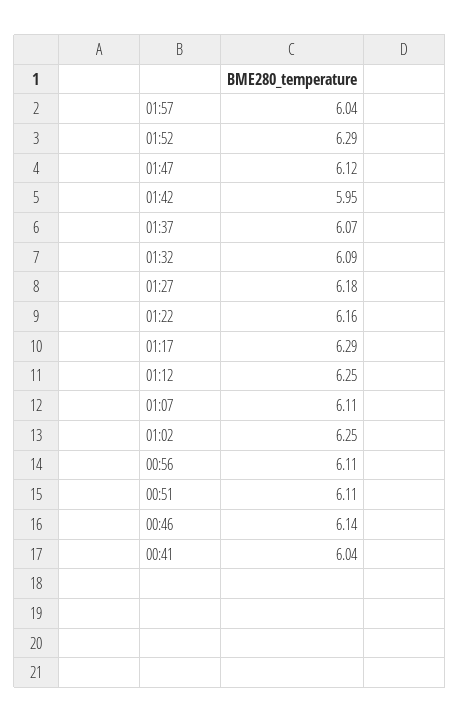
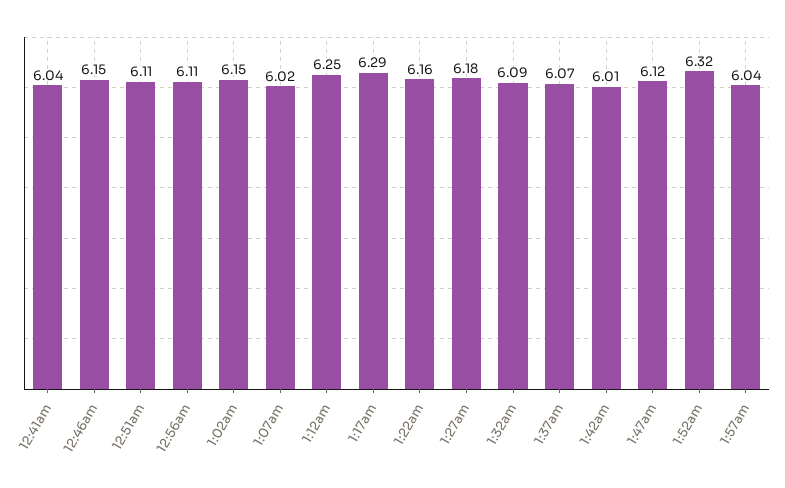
01:52: 6.29 -> 6.32
01:42: 5.95 -> 6.01
01:07: 6.11 -> 6.02
01:02: 6.25 -> 6.15
00:46: 6.14 -> 6.15

